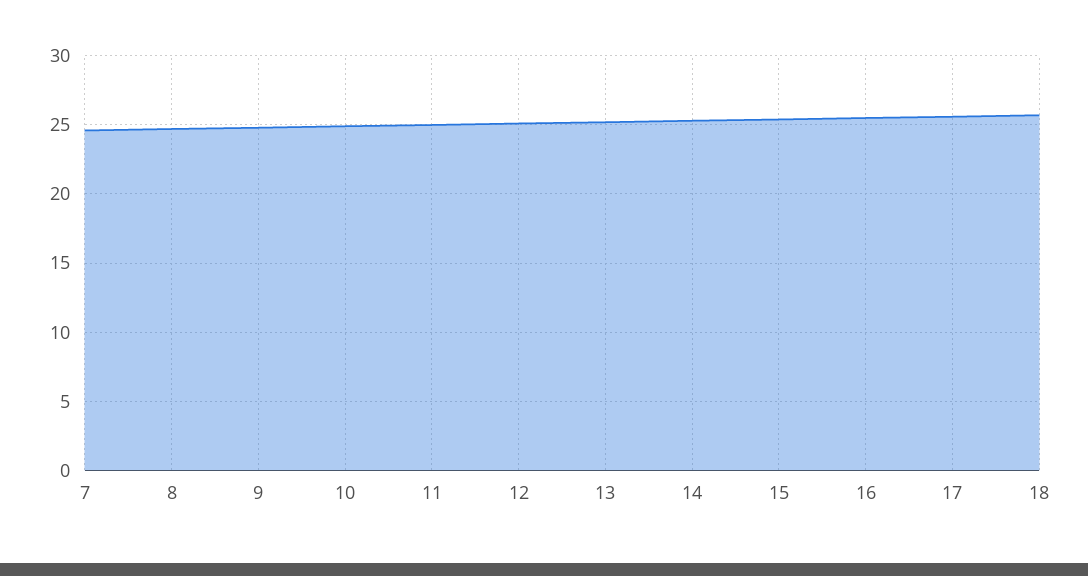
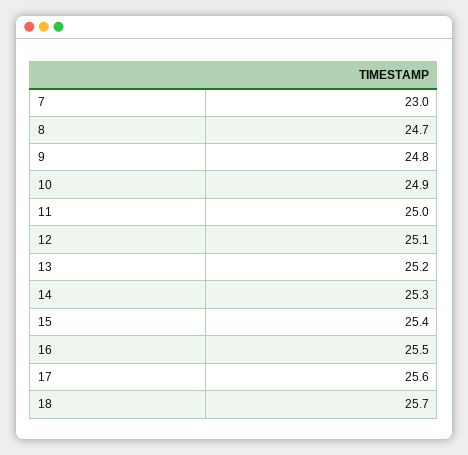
7: 24.5 -> 23

